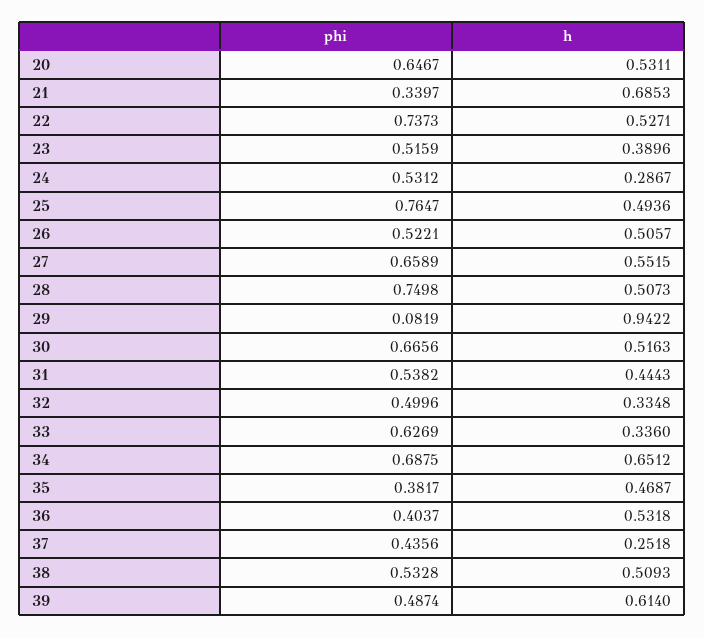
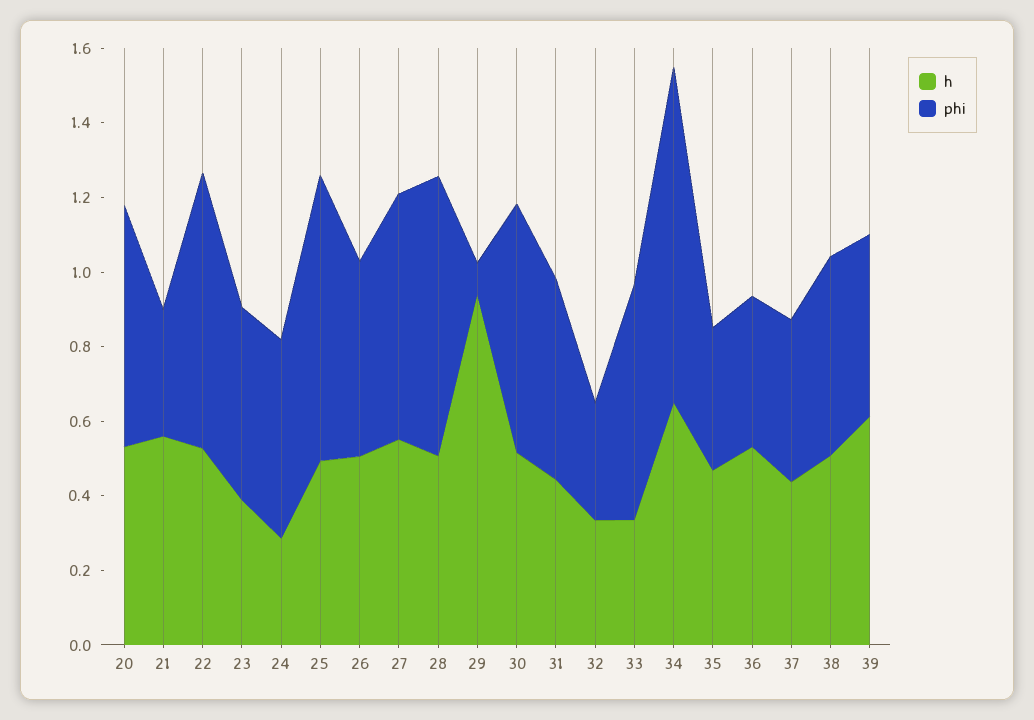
h, 21: 0.6853 -> 0.55
phi, 32: 0.4996 -> 0.3
phi, 34: 0.6875 -> 0.9
h, 37: 0.2518 -> 0.45

